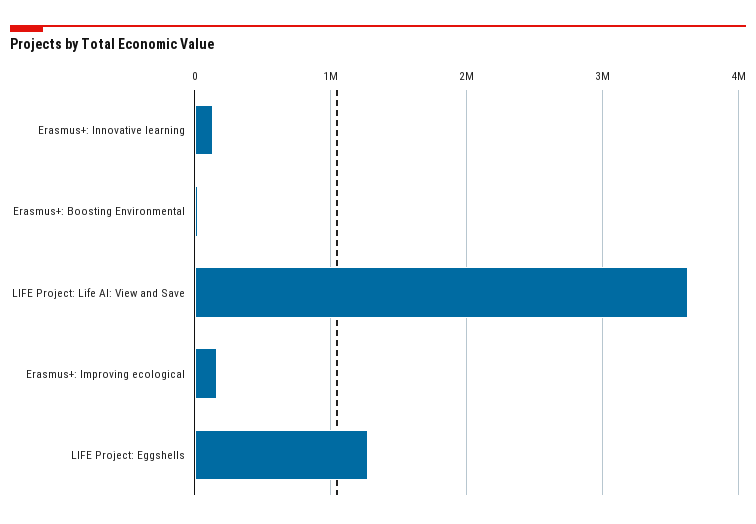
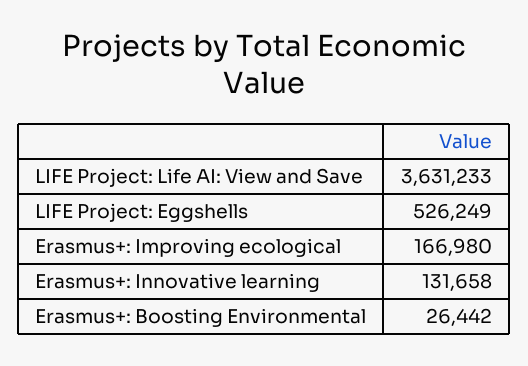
LIFE Project: Eggshells: 1300000 -> 526249

